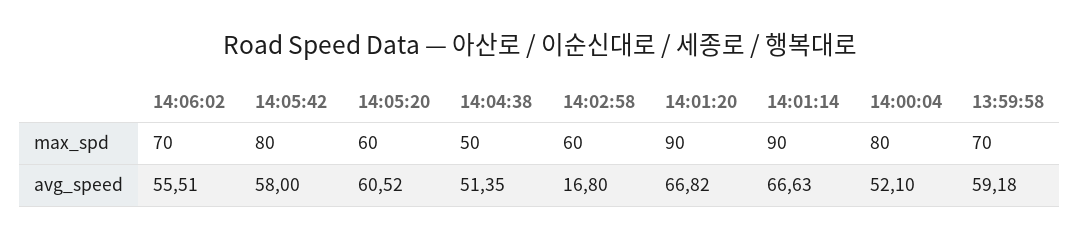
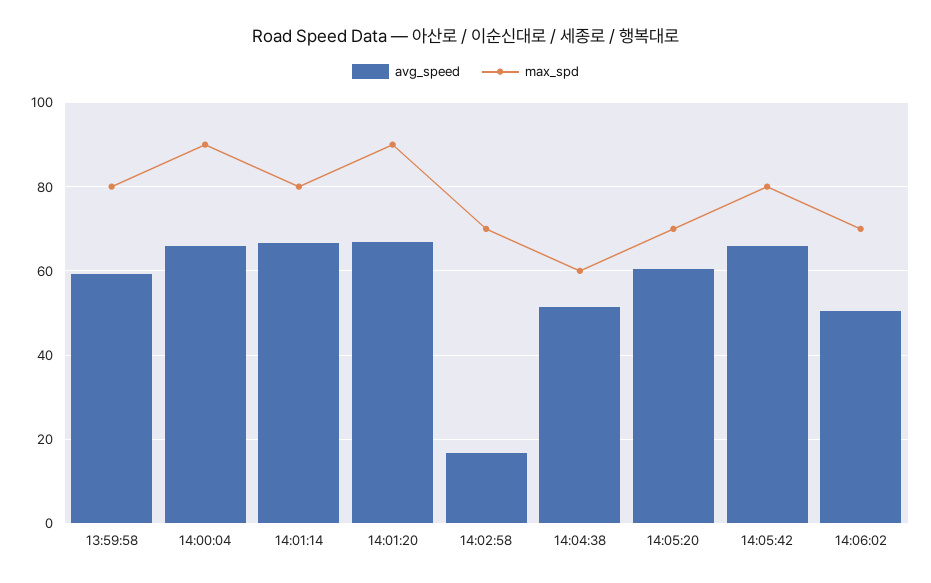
max_spd, 14:05:20: 60 -> 70
max_spd, 14:04:38: 50 -> 60
max_spd, 14:02:58: 60 -> 70
max_spd, 14:01:14: 90 -> 80
max_spd, 14:00:04: 80 -> 90
max_spd, 13:59:58: 70 -> 80
avg_speed, 14:06:02: 55.51 -> 50
avg_speed, 14:05:42: 58 -> 66
avg_speed, 14:00:04: 52.1 -> 66

